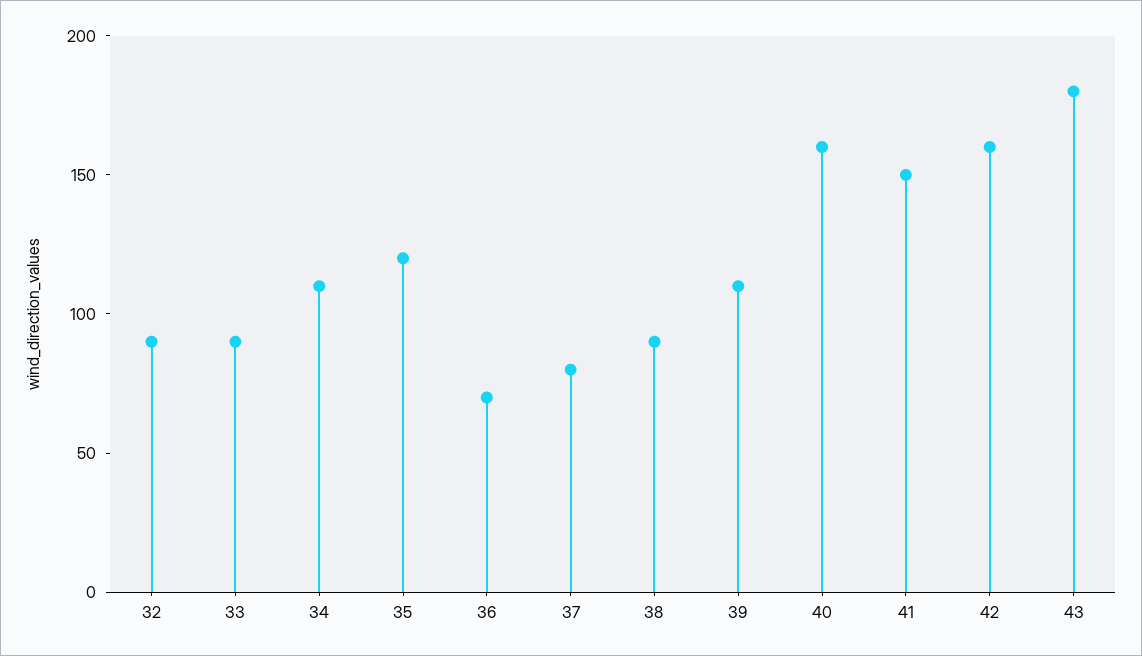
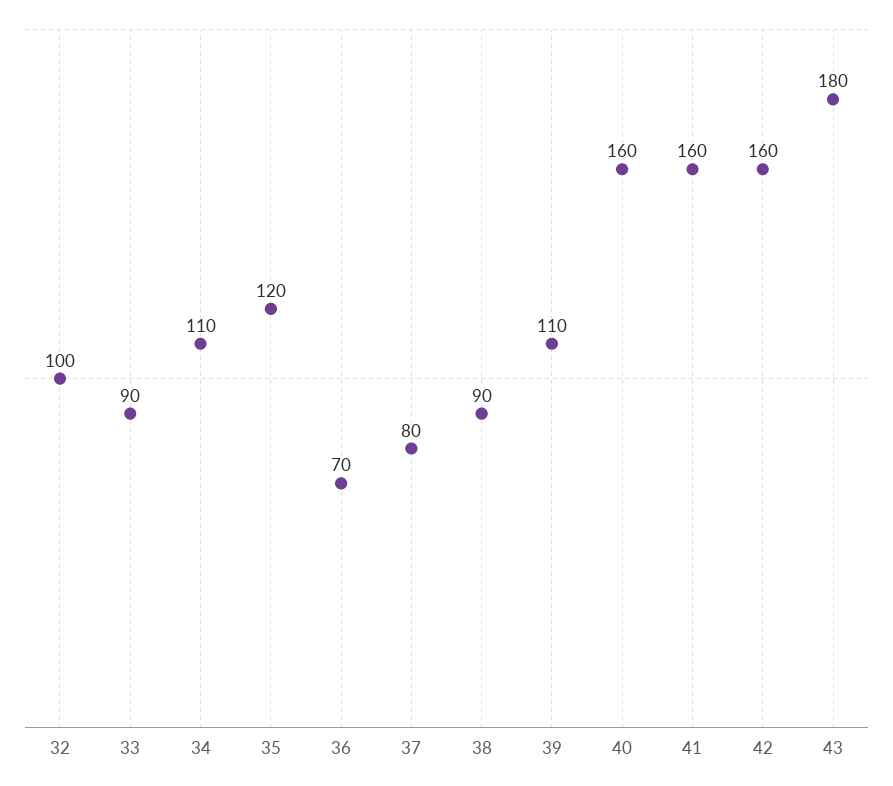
32: 90 -> 100
41: 150 -> 160

